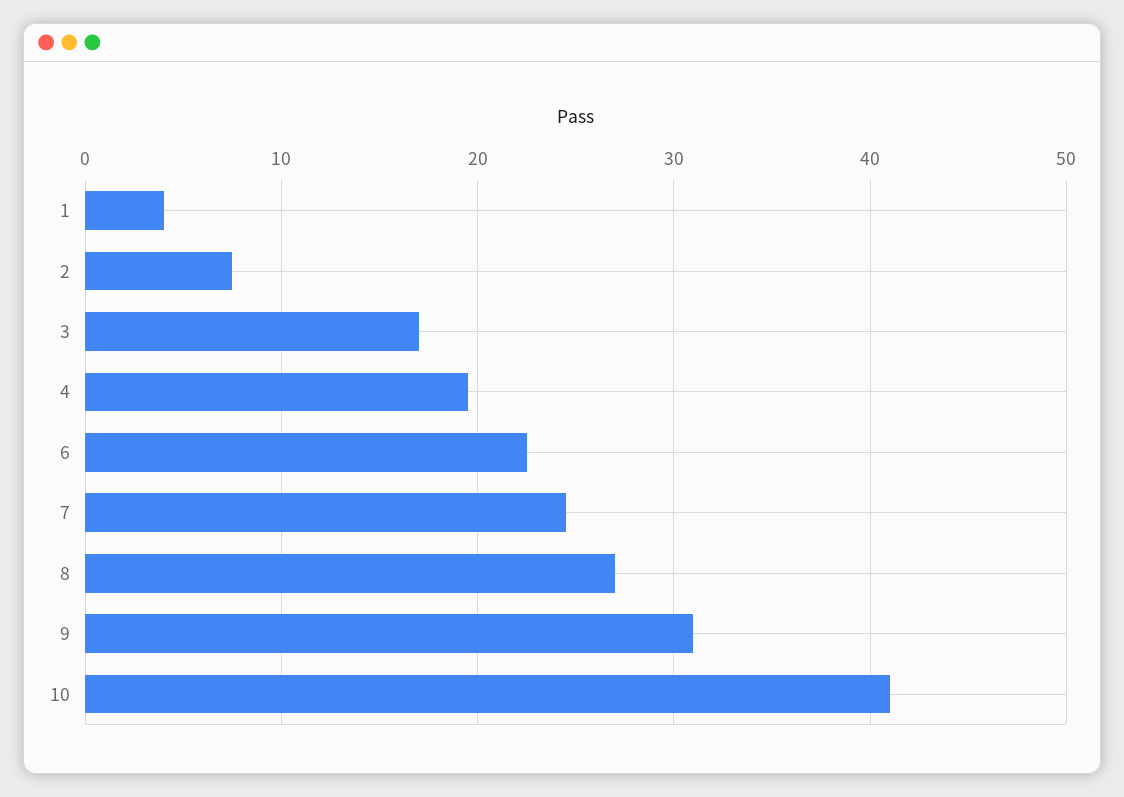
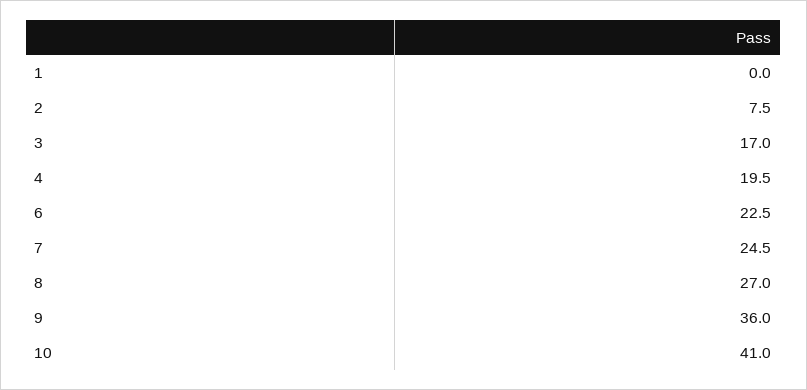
1: 4 -> 0
9: 31 -> 36

